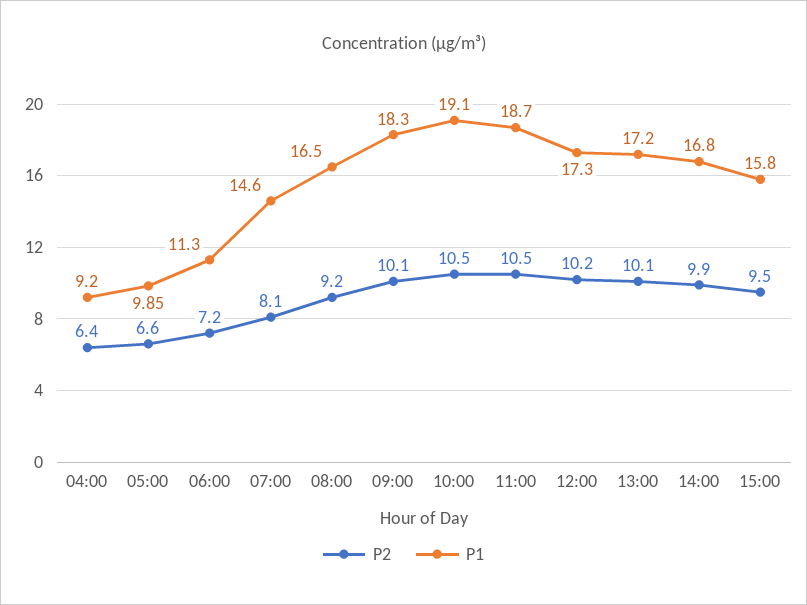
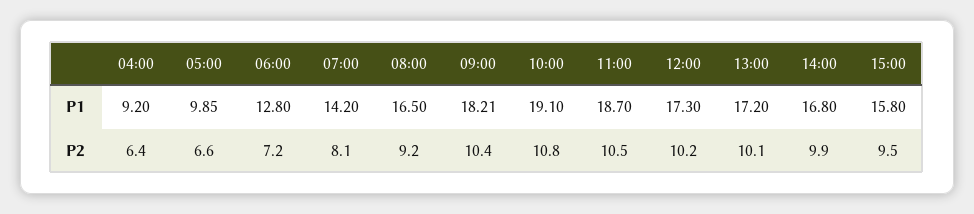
P1, 06:00: 11.3 -> 12.8
P1, 07:00: 14.6 -> 14.2
P2, 09:00: 10.1 -> 10.4
P1, 09:00: 18.3 -> 18.21
P2, 10:00: 10.5 -> 10.8

